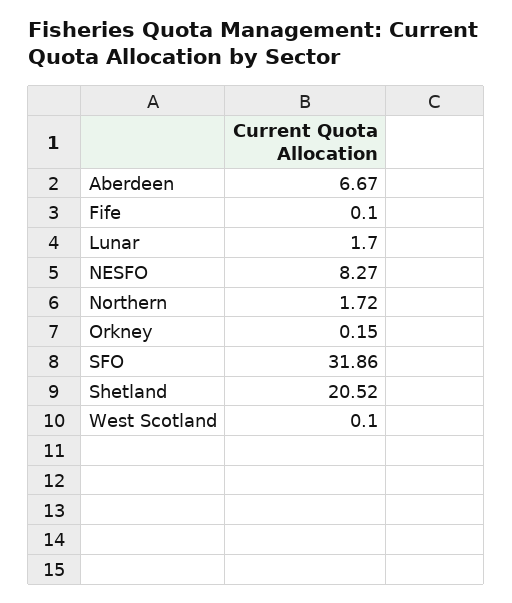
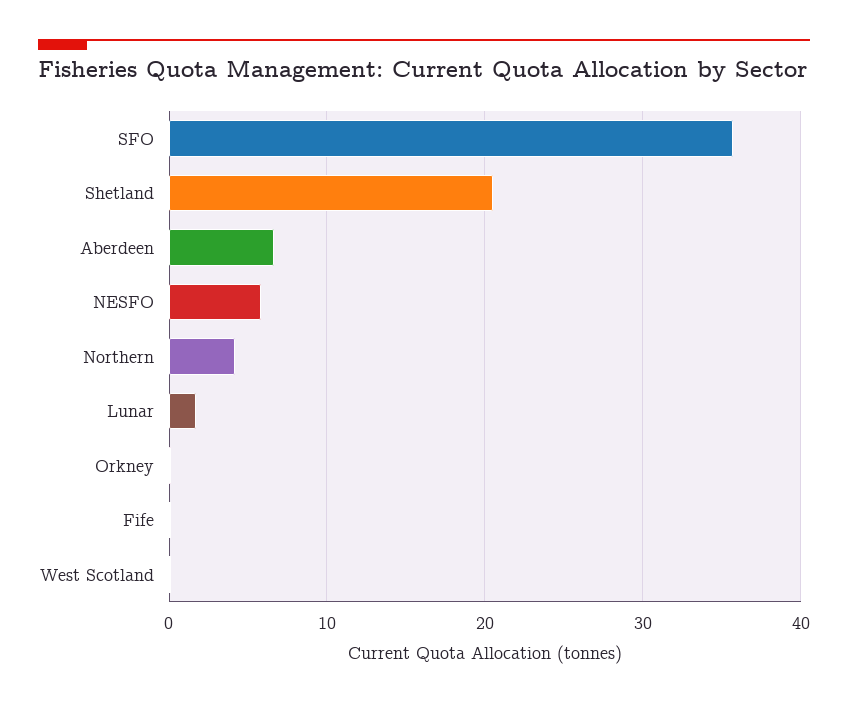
NESFO: 8.27 -> 6
Northern: 1.72 -> 4
SFO: 31.86 -> 36

